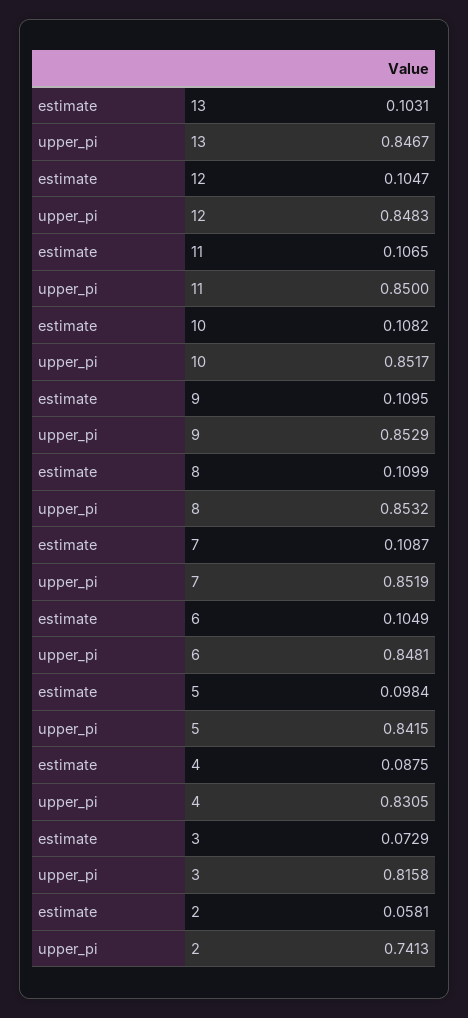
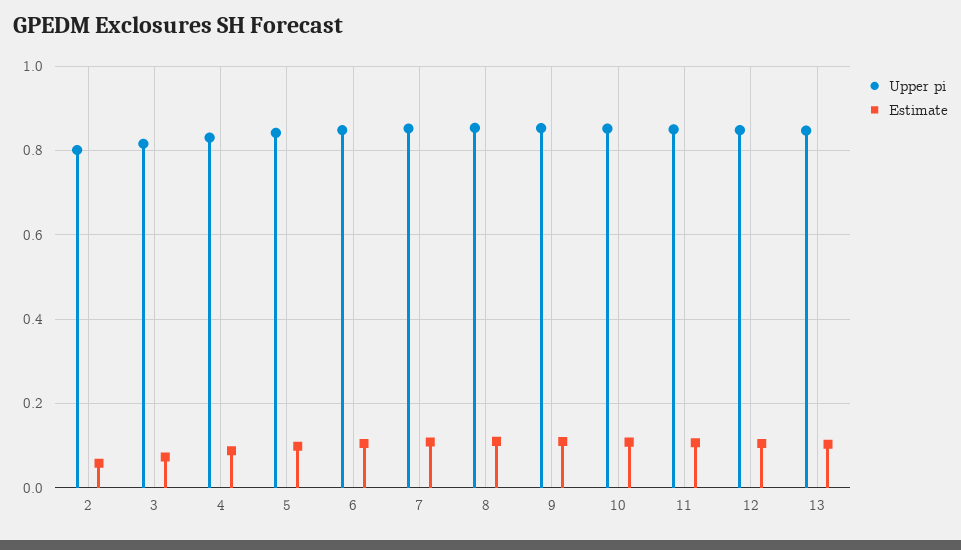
upper_pi, 2: 0.7413 -> 0.8

